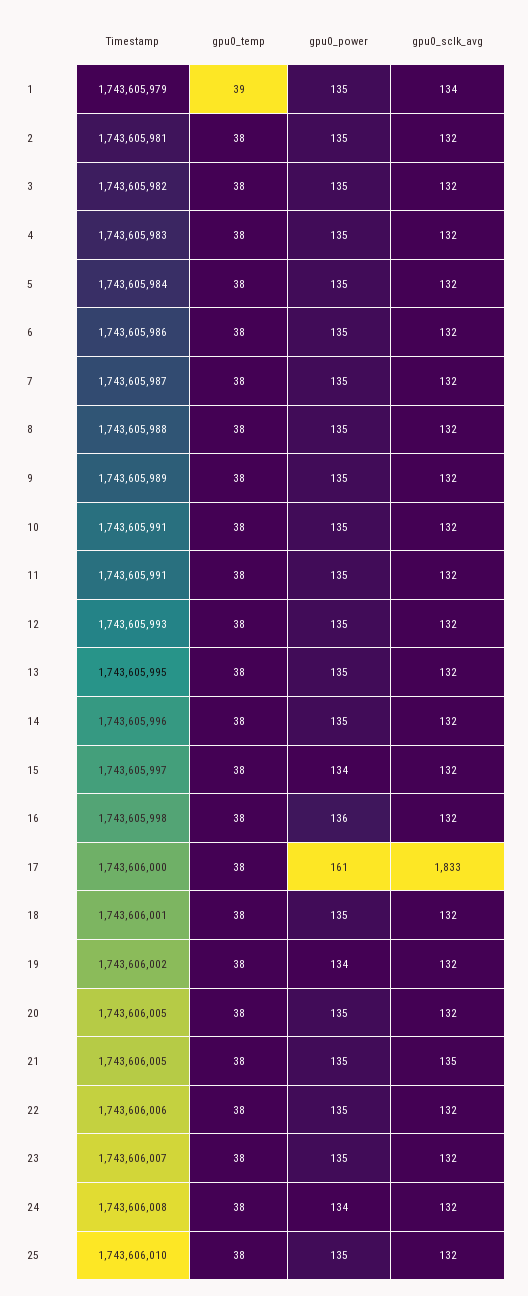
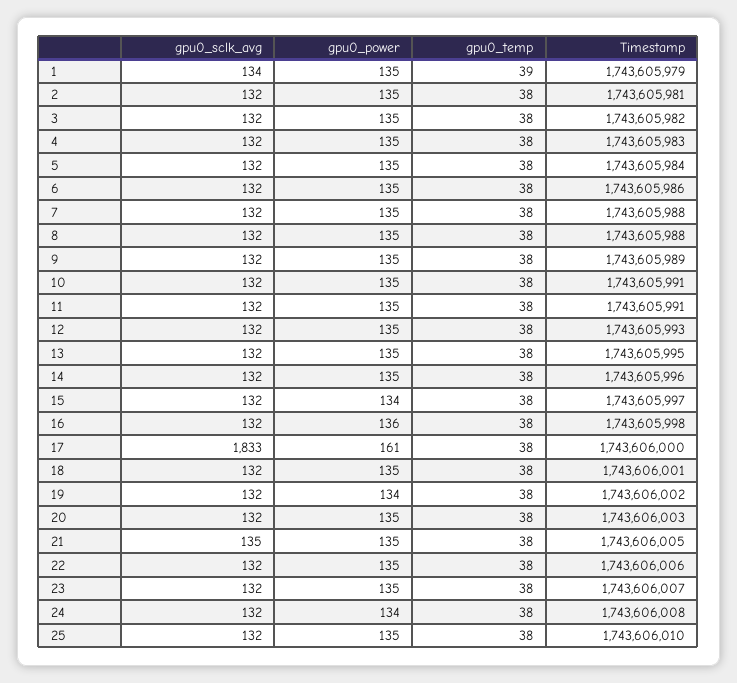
Timestamp, 7: 1743605987 -> 1743605988
Timestamp, 20: 1743606005 -> 1743606003

